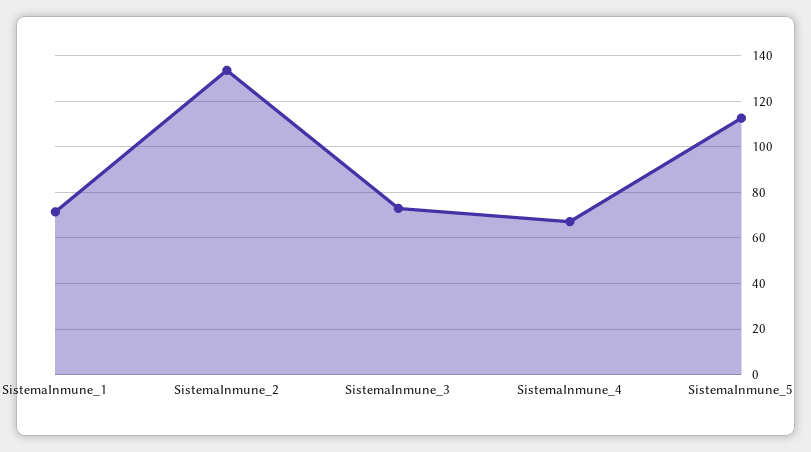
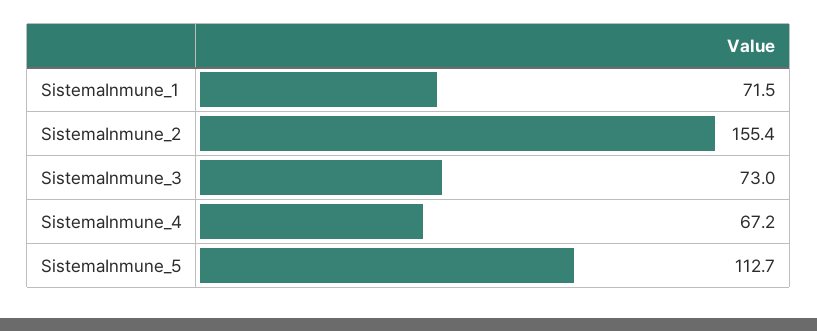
SistemaInmune_2: 135 -> 155.4

